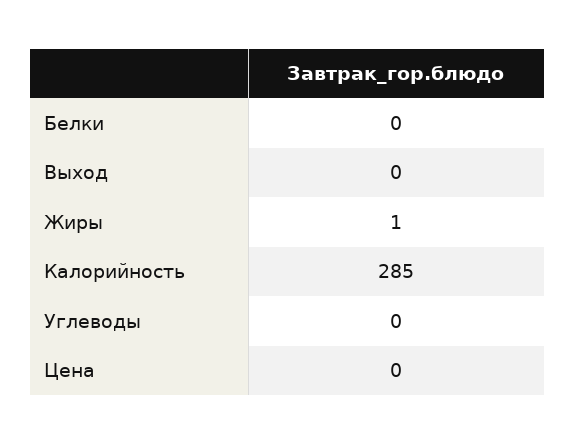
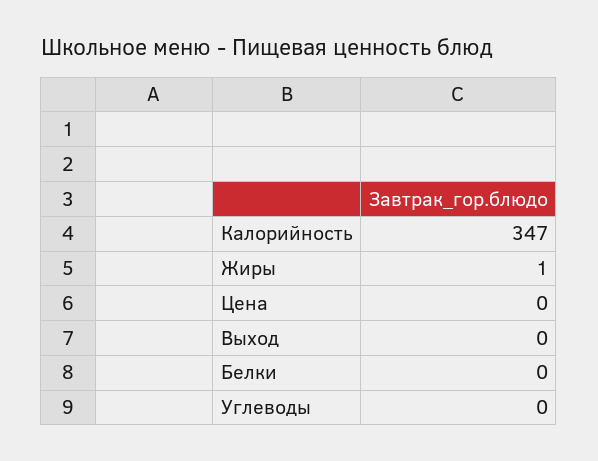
Калорийность: 285 -> 347

